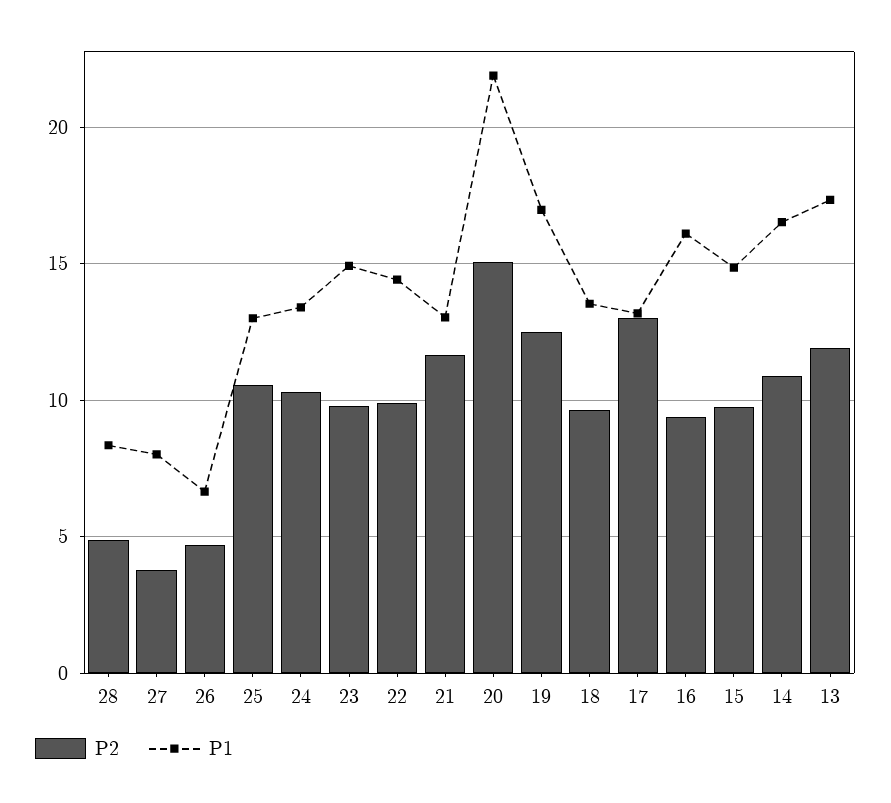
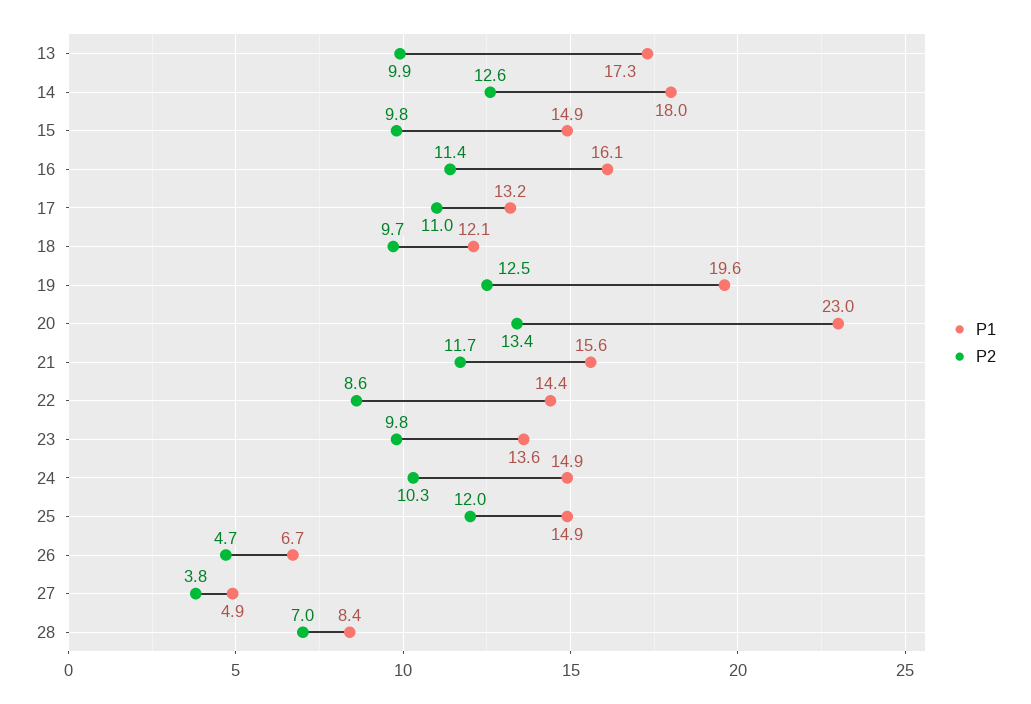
P2, 28: 5 -> 7
P1, 27: 8 -> 4.9
P2, 25: 10.5 -> 12
P1, 25: 13 -> 14.9
P1, 24: 13.5 -> 14.9
P1, 23: 15 -> 13.6
P2, 22: 10 -> 8.6
P1, 21: 13 -> 15.6
P2, 20: 15 -> 13.4
P1, 20: 22 -> 23
P1, 19: 17 -> 19.6
P1, 18: 13.5 -> 12.1
P2, 17: 13 -> 11
P2, 16: 9.5 -> 11.4
P2, 14: 11 -> 12.6
P1, 14: 16.5 -> 18
P2, 13: 12 -> 9.9

